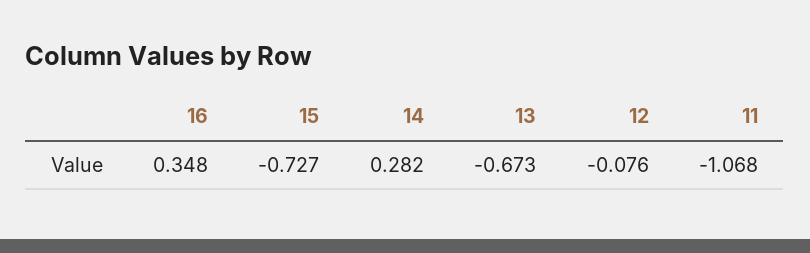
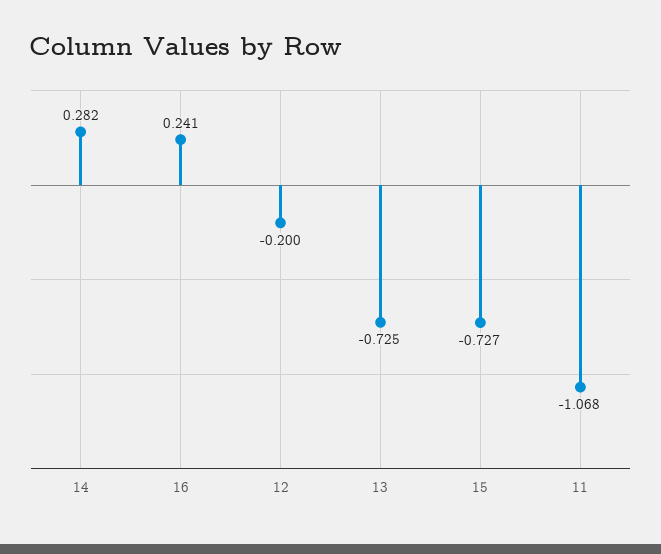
16: 0.348 -> 0.241
13: -0.673 -> -0.725
12: -0.076 -> -0.2

